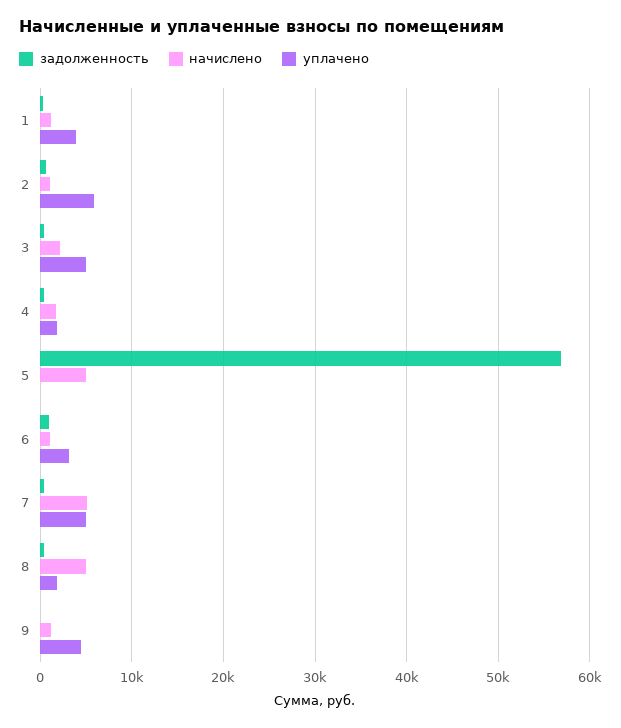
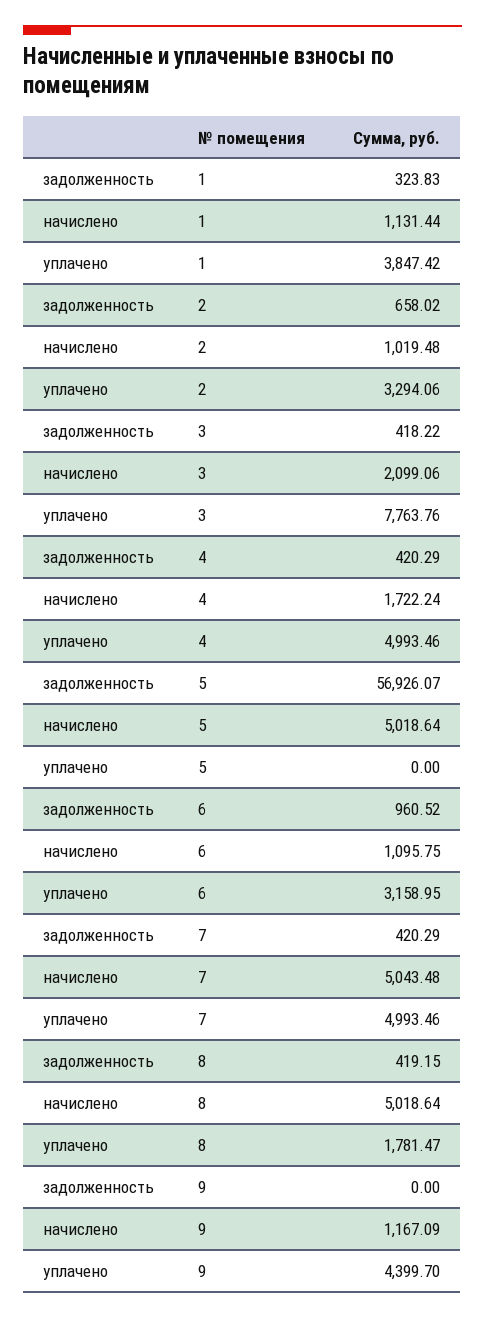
уплачено, 2: 6000 -> 3294.06
уплачено, 3: 5000 -> 7763.76
уплачено, 4: 2000 -> 4993.46

